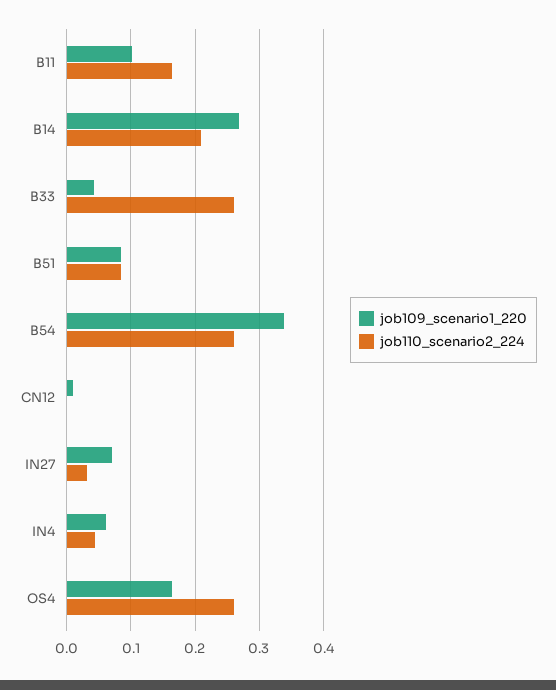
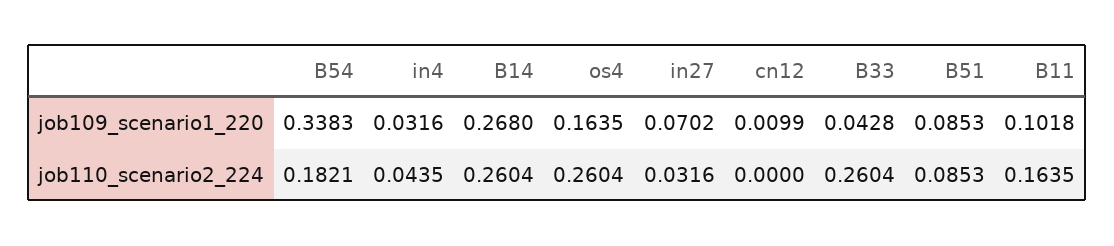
job110_scenario2_224, B14: 0.21 -> 0.2604
job110_scenario2_224, B54: 0.26 -> 0.1821
job109_scenario1_220, IN4: 0.06 -> 0.0316

